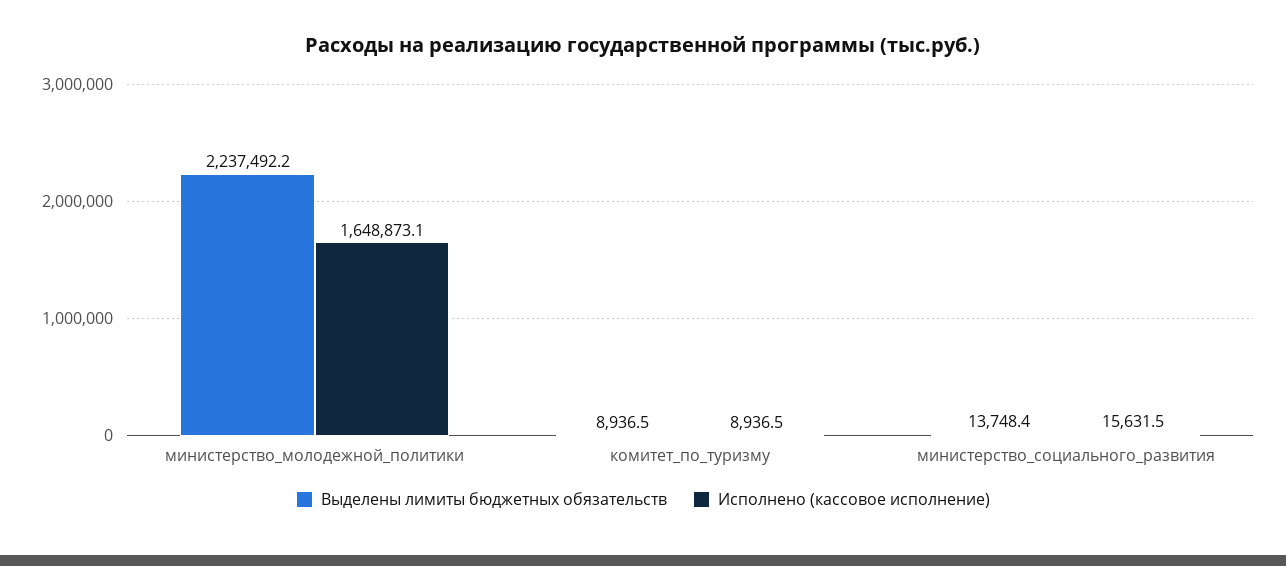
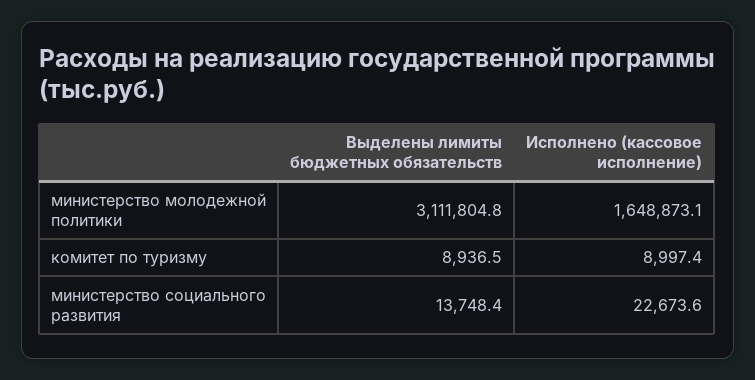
Выделены лимиты бюджетных обязательств, министерство_молодежной_политики: 2237492.2 -> 3111804.8
Исполнено (кассовое исполнение), комитет_по_туризму: 8936.5 -> 8997.4
Исполнено (кассовое исполнение), министерство_социального_развития: 15631.5 -> 22673.6

